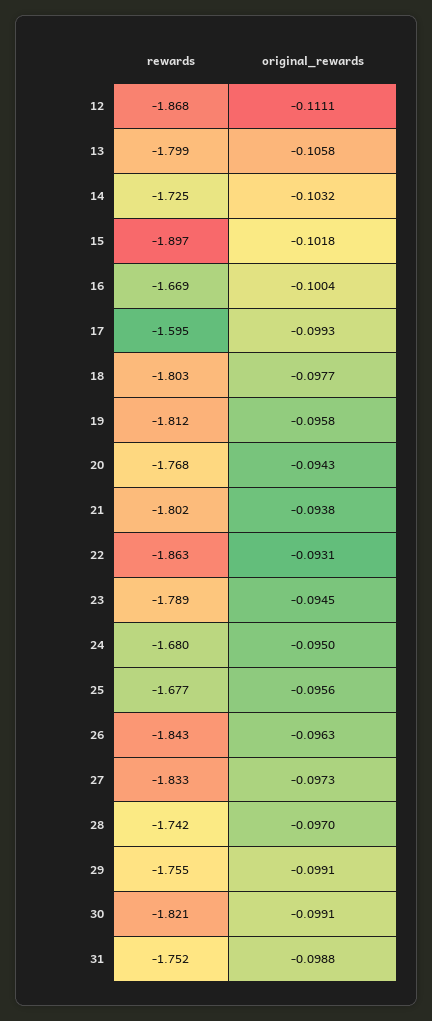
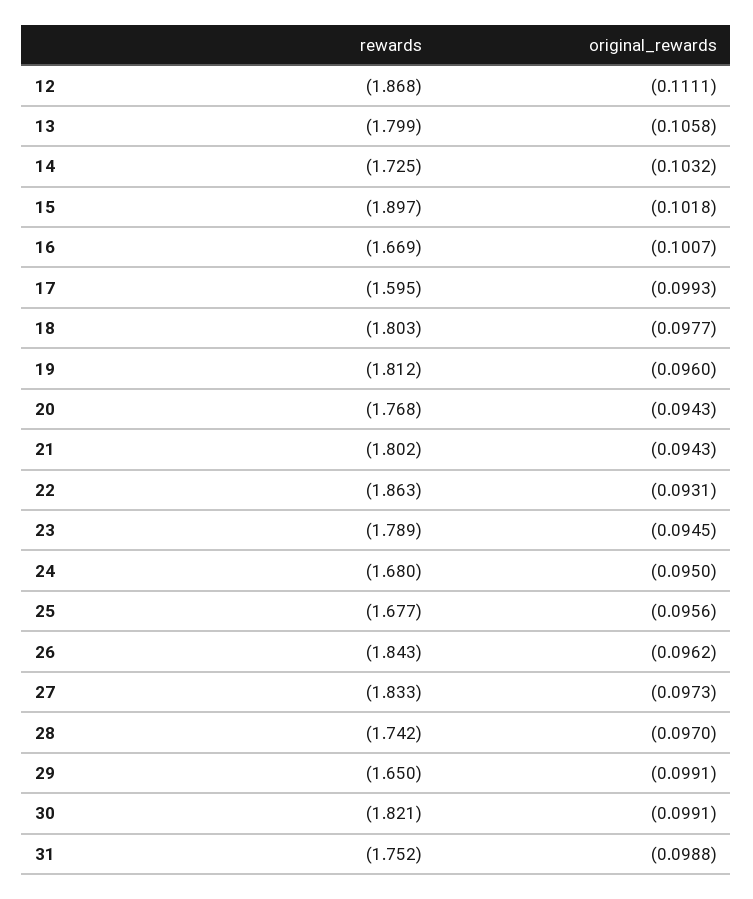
original_rewards, 16: -0.1004 -> -0.1007
original_rewards, 19: -0.0958 -> -0.096
original_rewards, 21: -0.0938 -> -0.0943
original_rewards, 26: -0.0963 -> -0.0962
rewards, 29: -1.755 -> -1.65

